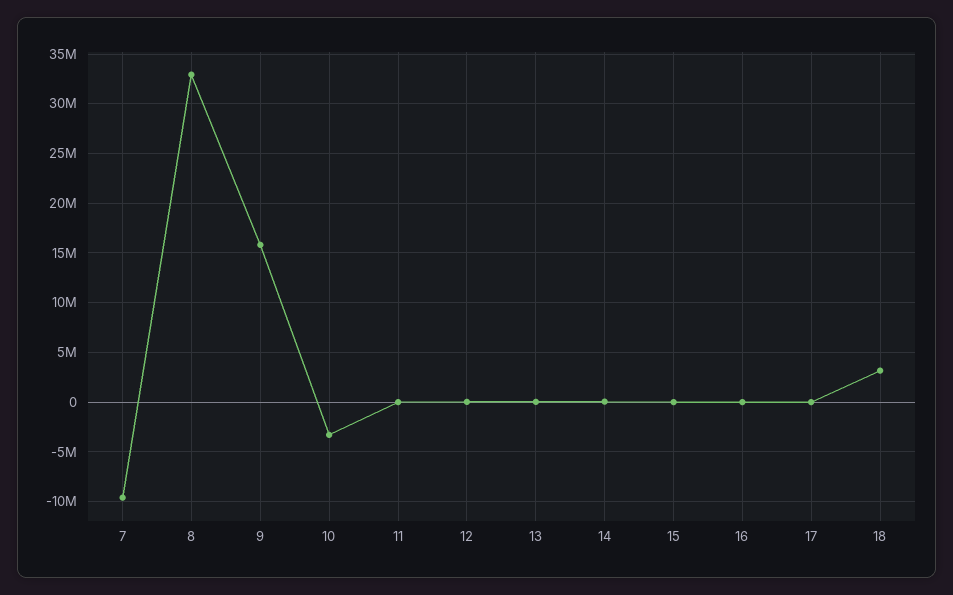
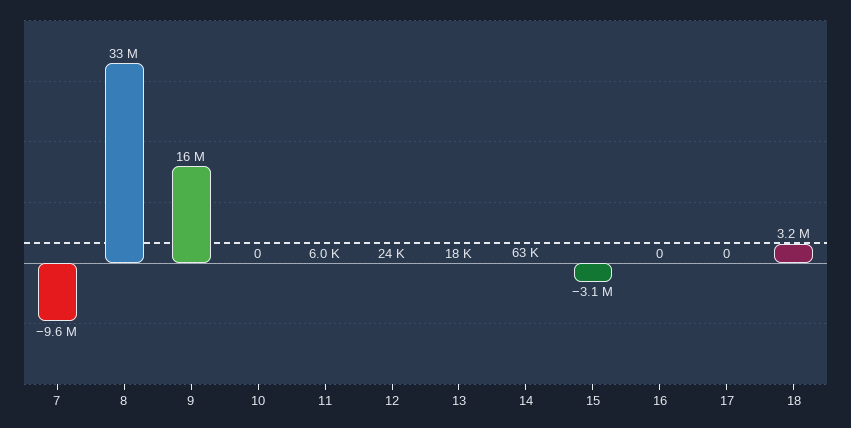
10: -3000000 -> 0
15: 0 -> -3100000

